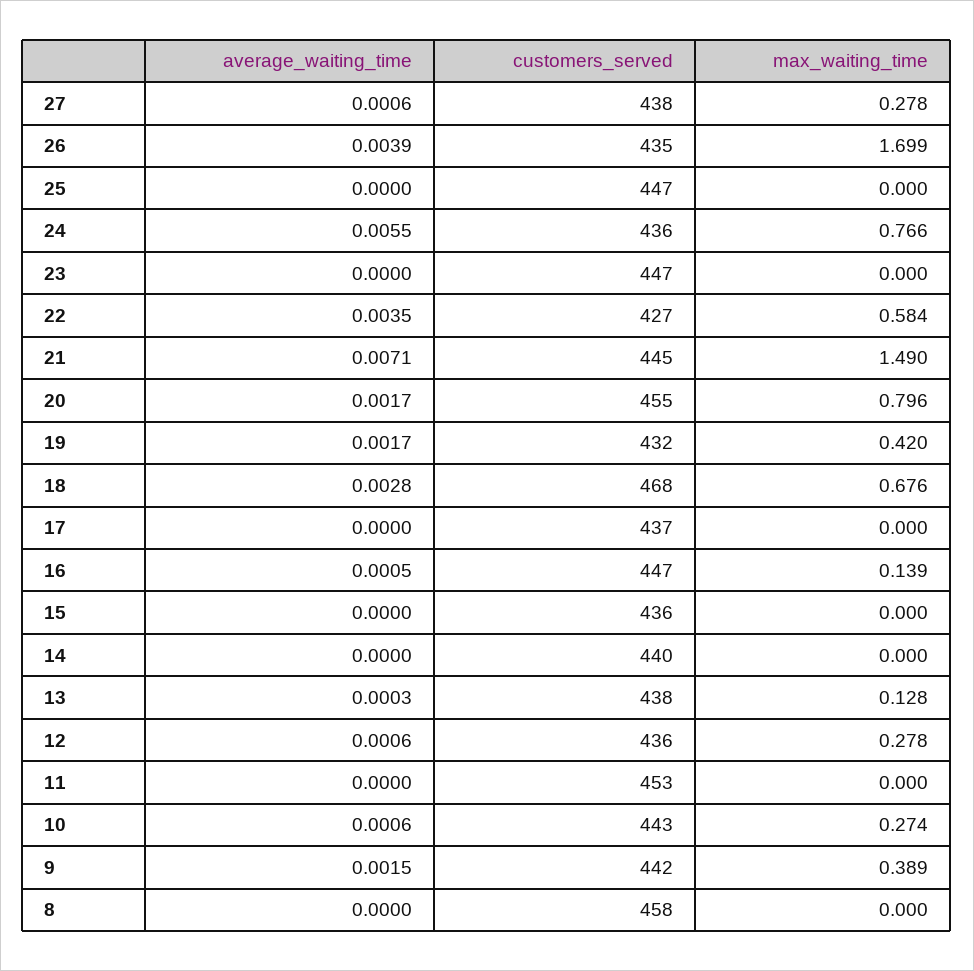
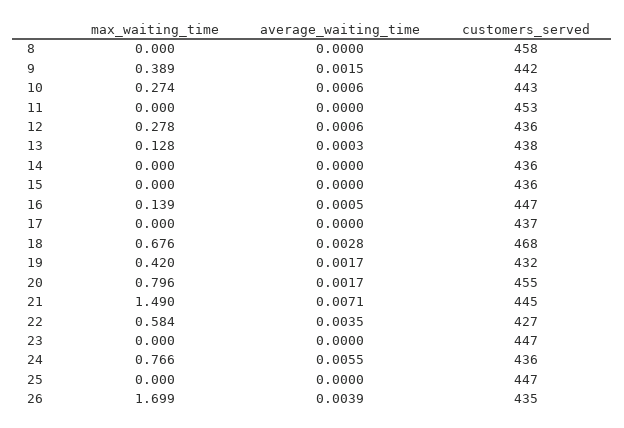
average_waiting_time, 27: 0.0006 -> none
customers_served, 27: 438 -> none
max_waiting_time, 27: 0.278 -> none
customers_served, 14: 440 -> 436

